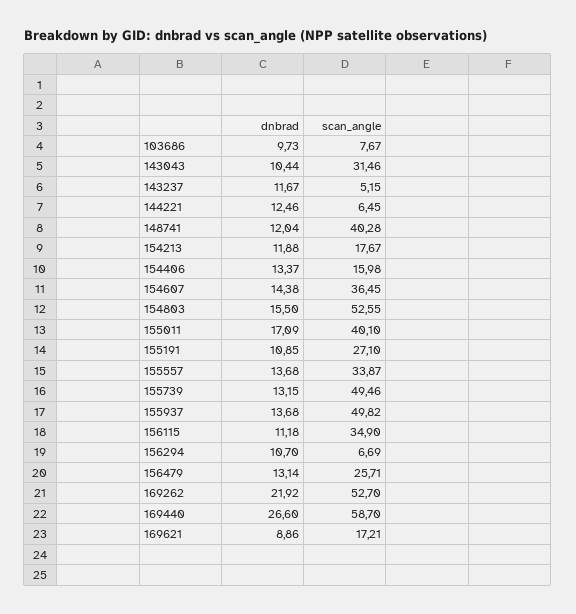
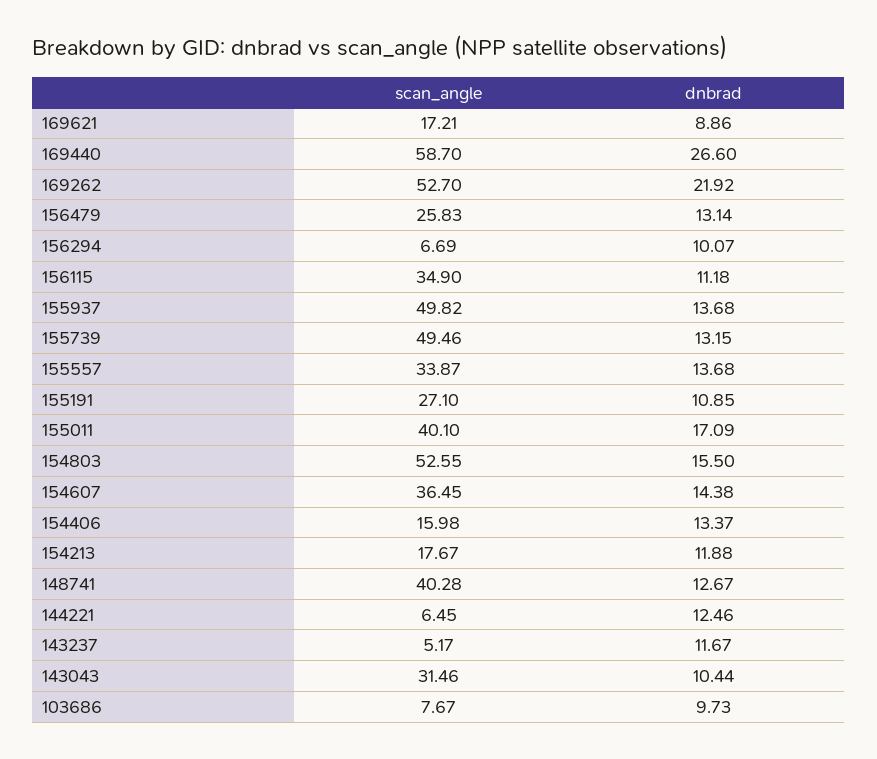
scan_angle, 143237: 5.15 -> 5.17
dnbrad, 148741: 12.04 -> 12.67
dnbrad, 156294: 10.7 -> 10.07
scan_angle, 156479: 25.71 -> 25.83

